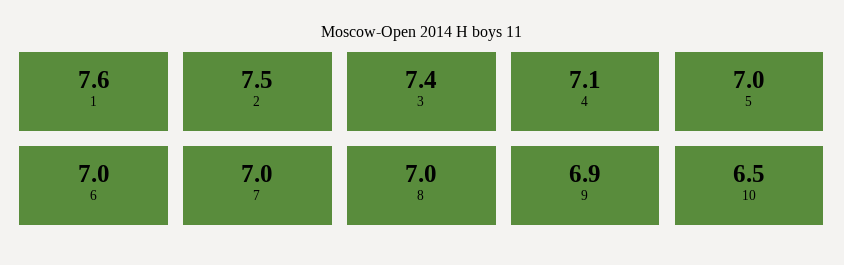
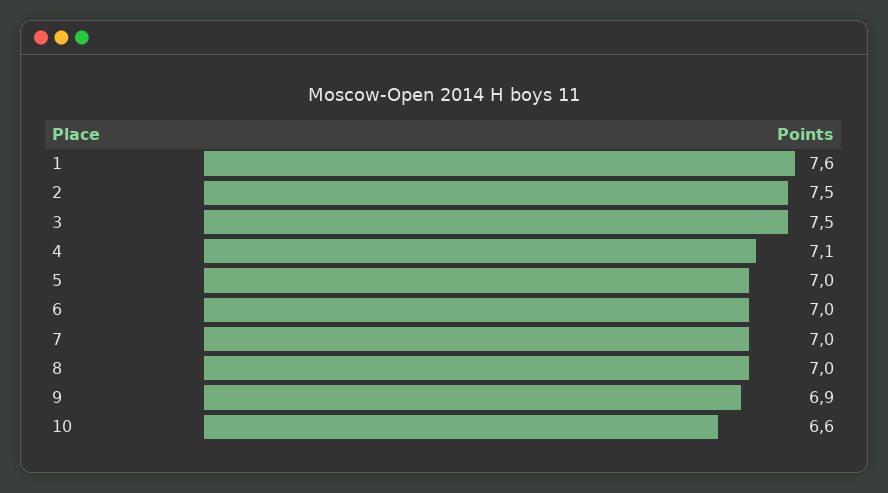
3: 7.4 -> 7.5
10: 6.5 -> 6.6

